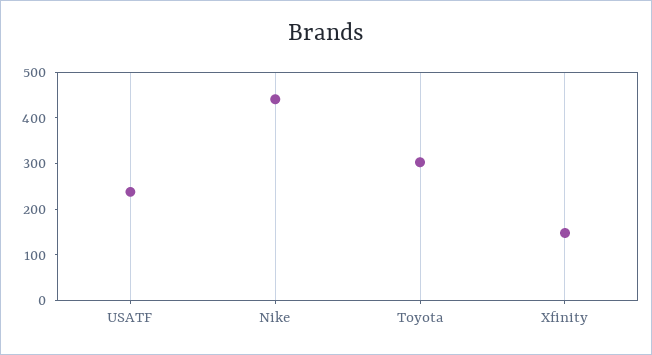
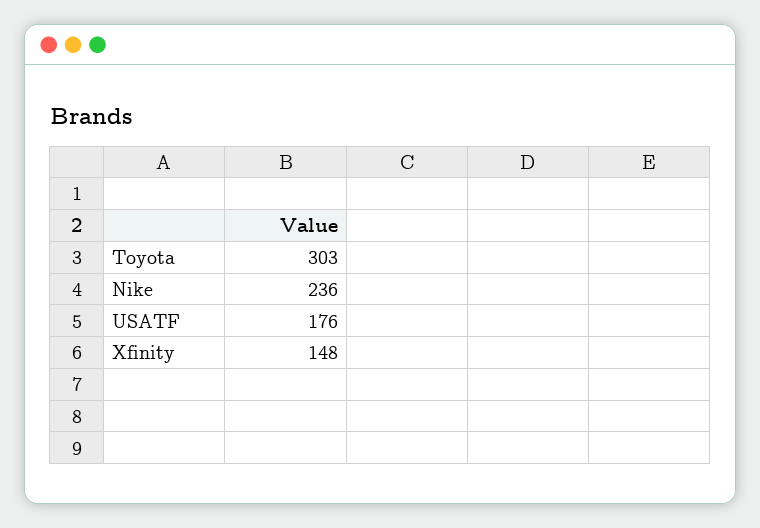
USATF: 240 -> 176
Nike: 440 -> 236

